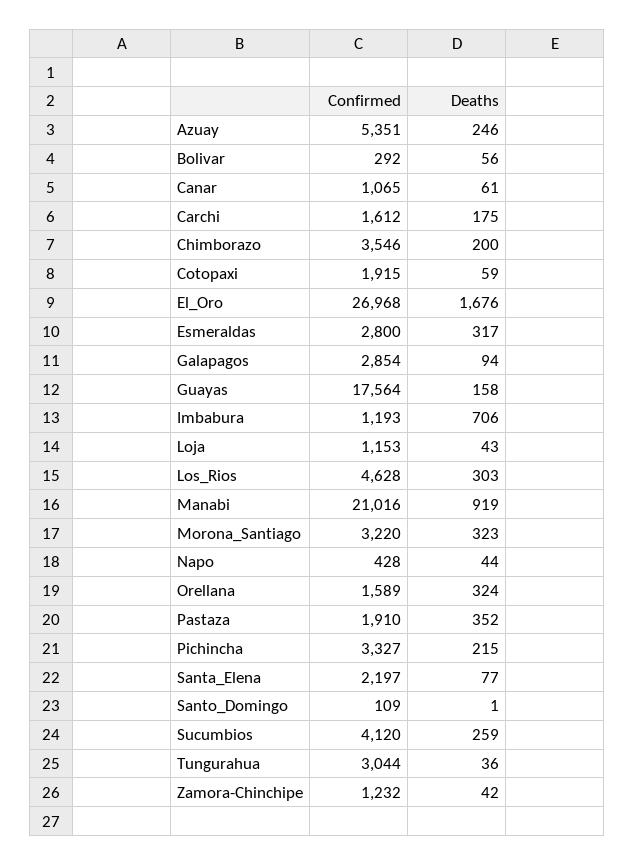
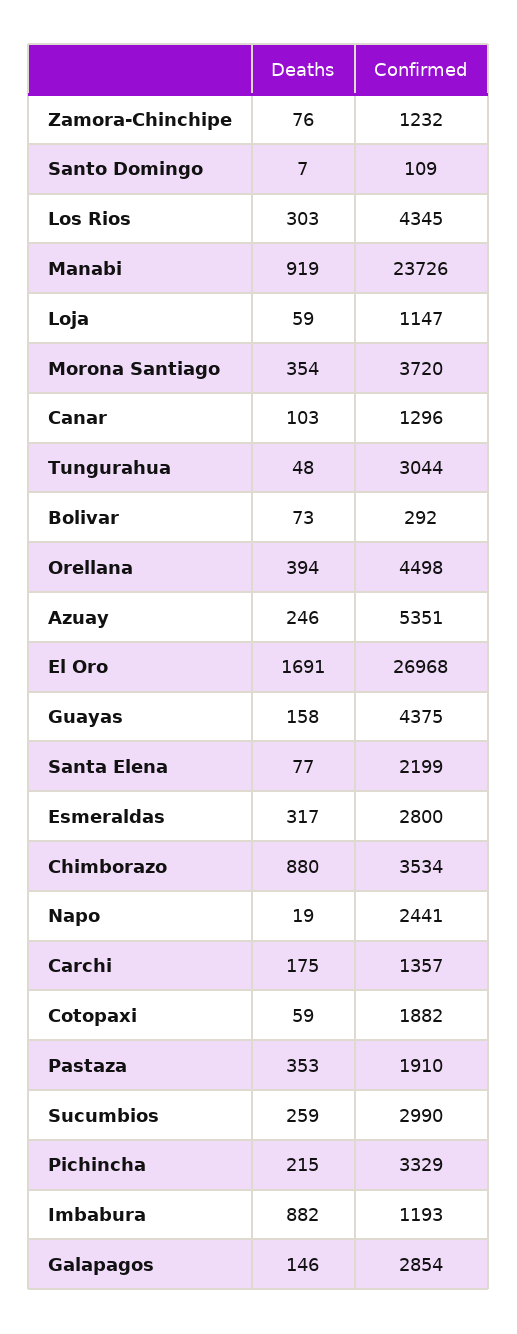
Deaths, Bolivar: 56 -> 73
Confirmed, Canar: 1065 -> 1296
Deaths, Canar: 61 -> 103
Confirmed, Carchi: 1612 -> 1357
Confirmed, Chimborazo: 3546 -> 3534
Deaths, Chimborazo: 200 -> 880
Confirmed, Cotopaxi: 1915 -> 1882
Deaths, El_Oro: 1676 -> 1691
Deaths, Galapagos: 94 -> 146
Confirmed, Guayas: 17564 -> 4375
Deaths, Imbabura: 706 -> 882
Confirmed, Loja: 1153 -> 1147
Deaths, Loja: 43 -> 59
Confirmed, Los_Rios: 4628 -> 4345
Confirmed, Manabi: 21016 -> 23726
Confirmed, Morona_Santiago: 3220 -> 3720
Deaths, Morona_Santiago: 323 -> 354
Confirmed, Napo: 428 -> 2441
Deaths, Napo: 44 -> 19
Confirmed, Orellana: 1589 -> 4498
Deaths, Orellana: 324 -> 394
Deaths, Pastaza: 352 -> 353
Confirmed, Pichincha: 3327 -> 3329
Confirmed, Santa_Elena: 2197 -> 2199
Deaths, Santo_Domingo: 1 -> 7
Confirmed, Sucumbios: 4120 -> 2990
Deaths, Tungurahua: 36 -> 48
Deaths, Zamora-Chinchipe: 42 -> 76

